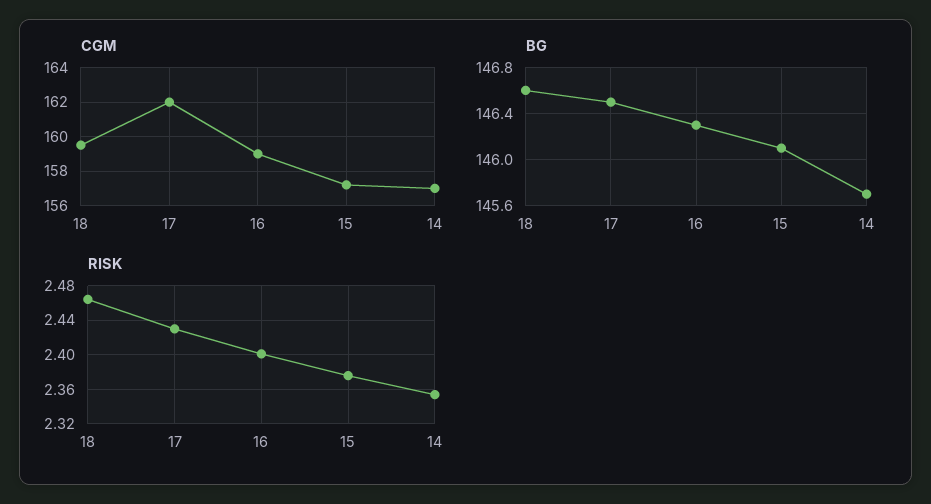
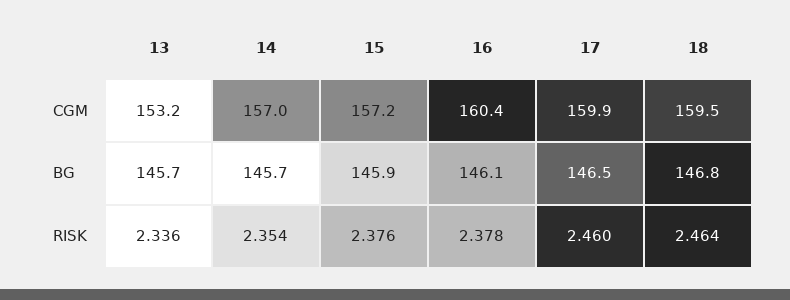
CGM, 17: 162 -> 159.9
CGM, 16: 159 -> 160.4
BG, 18: 146.6 -> 146.8
BG, 16: 146.3 -> 146.1
BG, 15: 146.1 -> 145.9
RISK, 17: 2.43 -> 2.46
RISK, 16: 2.4 -> 2.378
CGM, 13: none -> 153.2
BG, 13: none -> 145.7
RISK, 13: none -> 2.336

